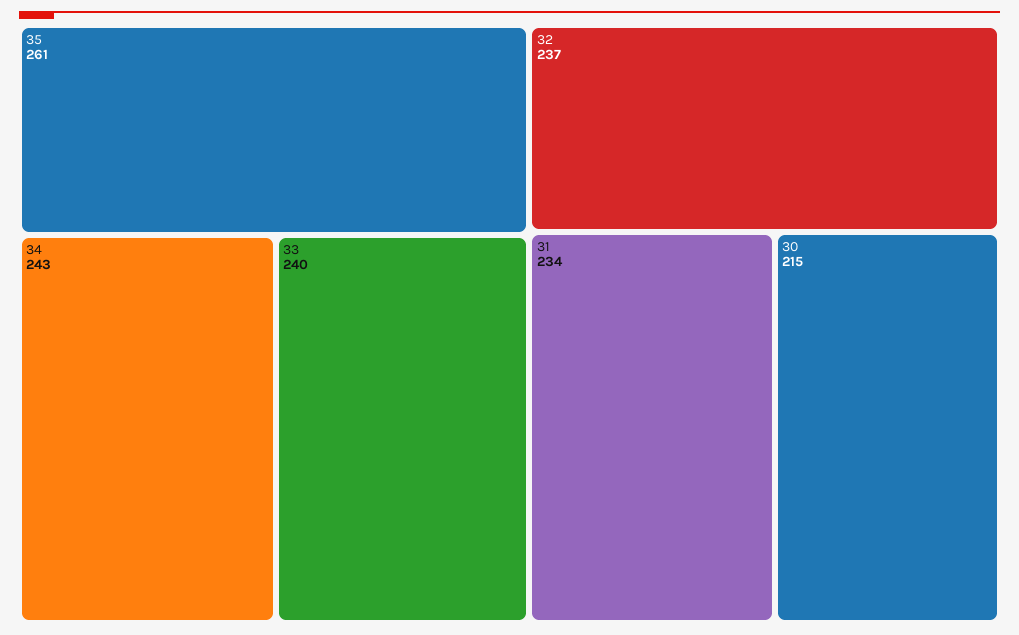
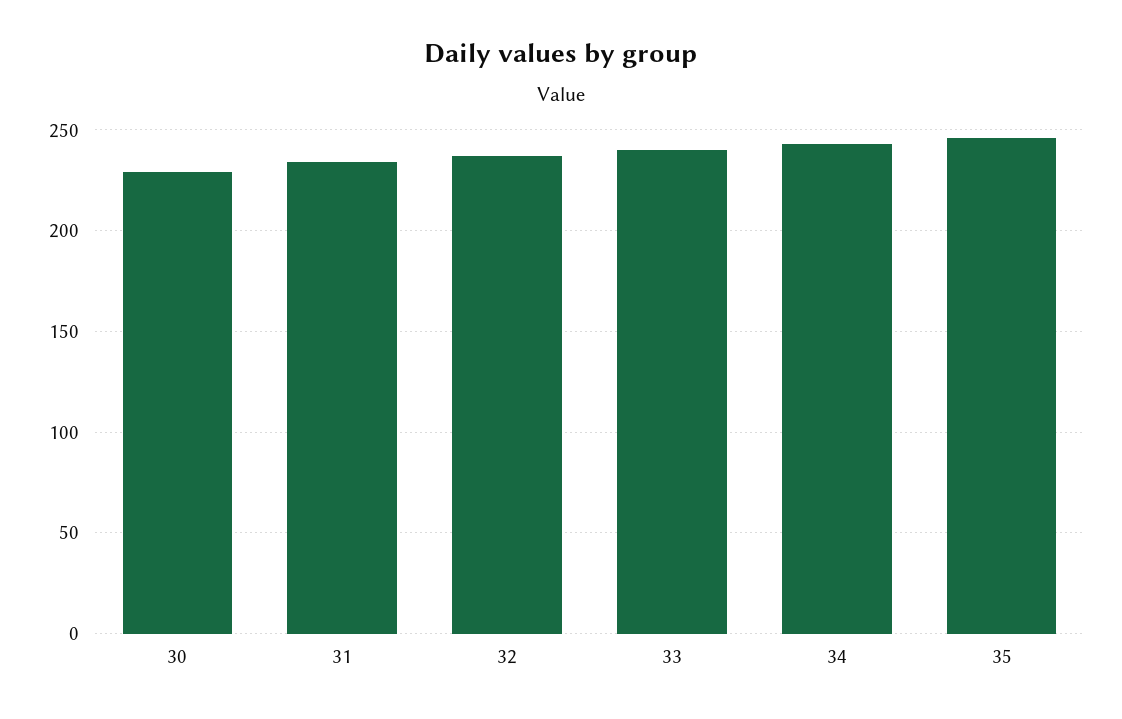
35: 261 -> 245
30: 215 -> 230

